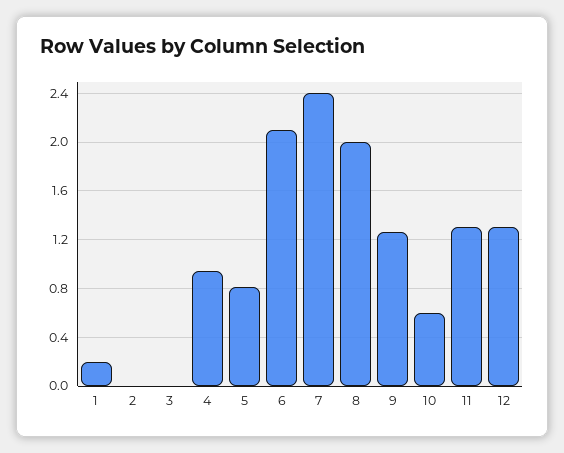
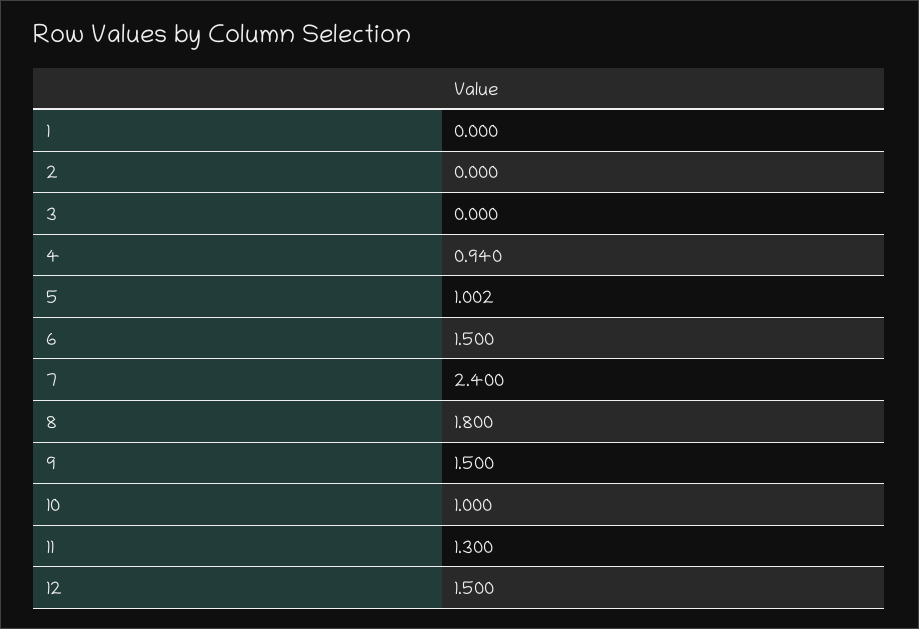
1: 0.2 -> 0
5: 0.8 -> 1.002
6: 2.1 -> 1.5
8: 2 -> 1.8
9: 1.25 -> 1.5
10: 0.6 -> 1
12: 1.3 -> 1.5

